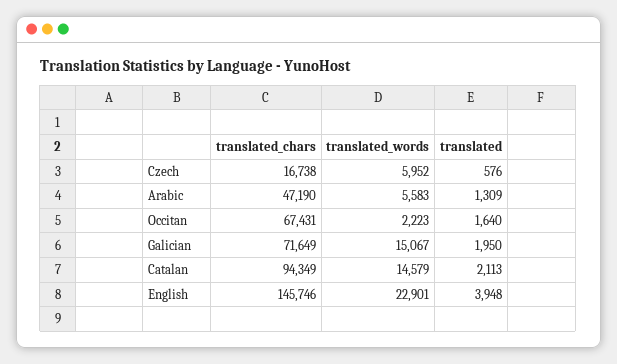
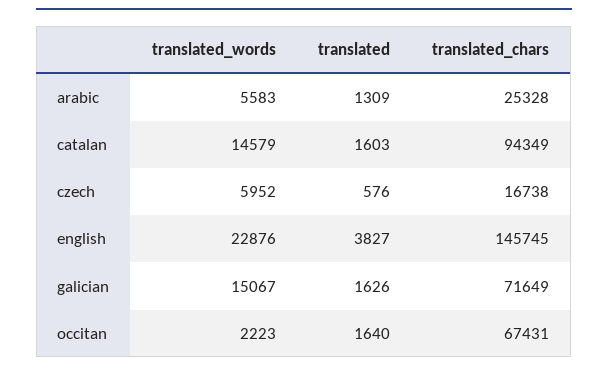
translated_chars, Arabic: 47190 -> 25328
translated, Galician: 1950 -> 1626
translated, Catalan: 2113 -> 1603
translated_chars, English: 145746 -> 145745
translated_words, English: 22901 -> 22876
translated, English: 3948 -> 3827

